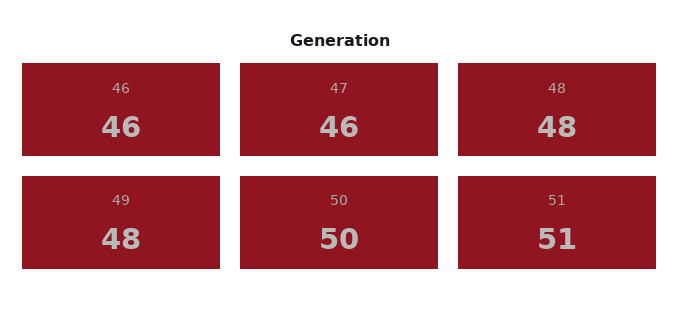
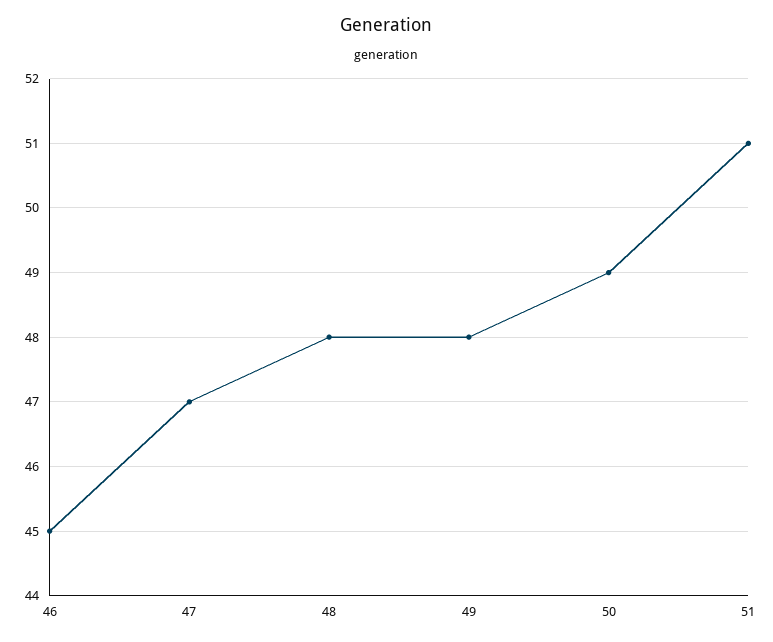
46: 46 -> 45
47: 46 -> 47
50: 50 -> 49

